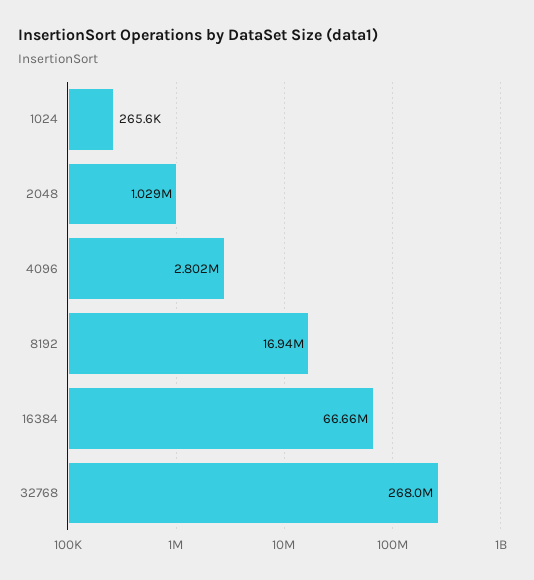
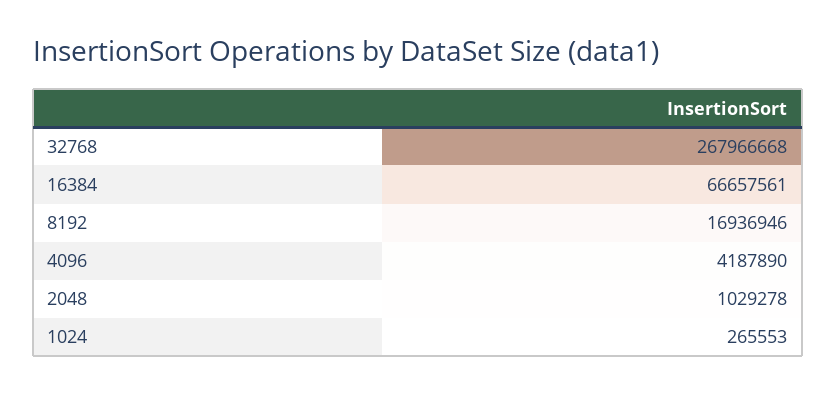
4096: 2802000 -> 4187890

